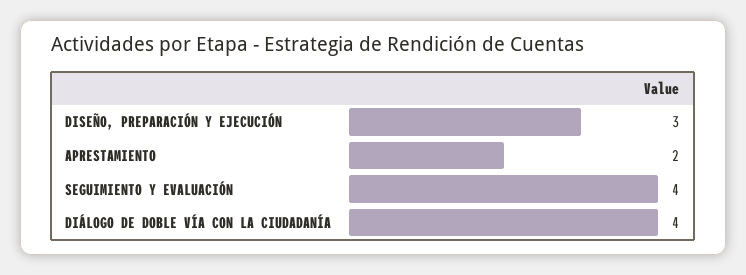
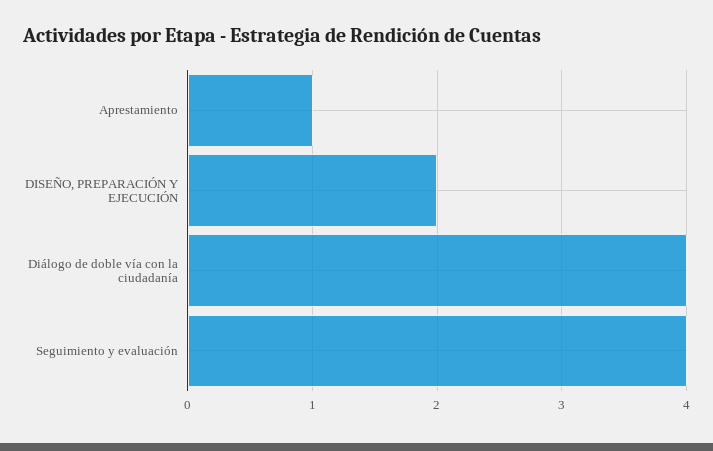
DISEÑO, PREPARACIÓN Y EJECUCIÓN: 3 -> 2
APRESTAMIENTO: 2 -> 1

